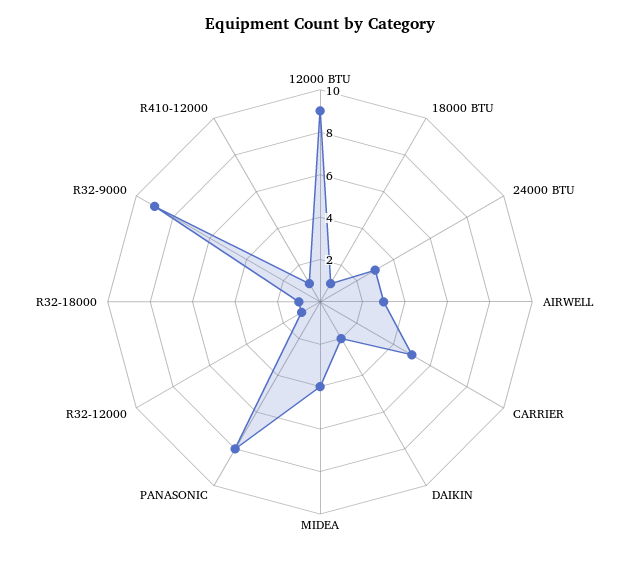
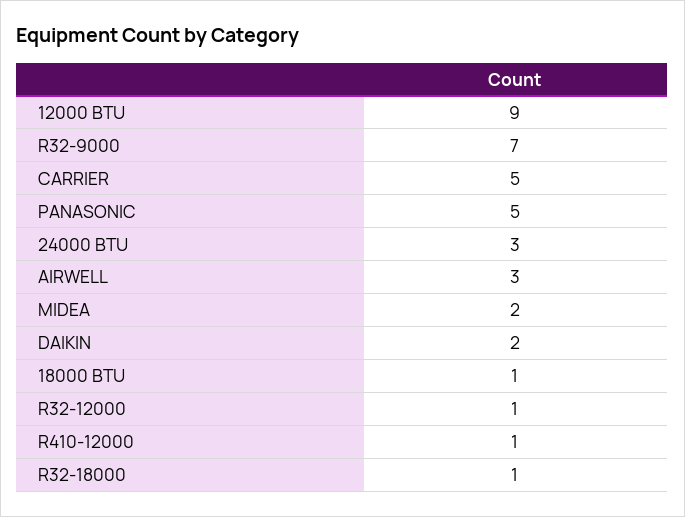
MIDEA: 4 -> 2
PANASONIC: 8 -> 5
R32-9000: 9 -> 7

